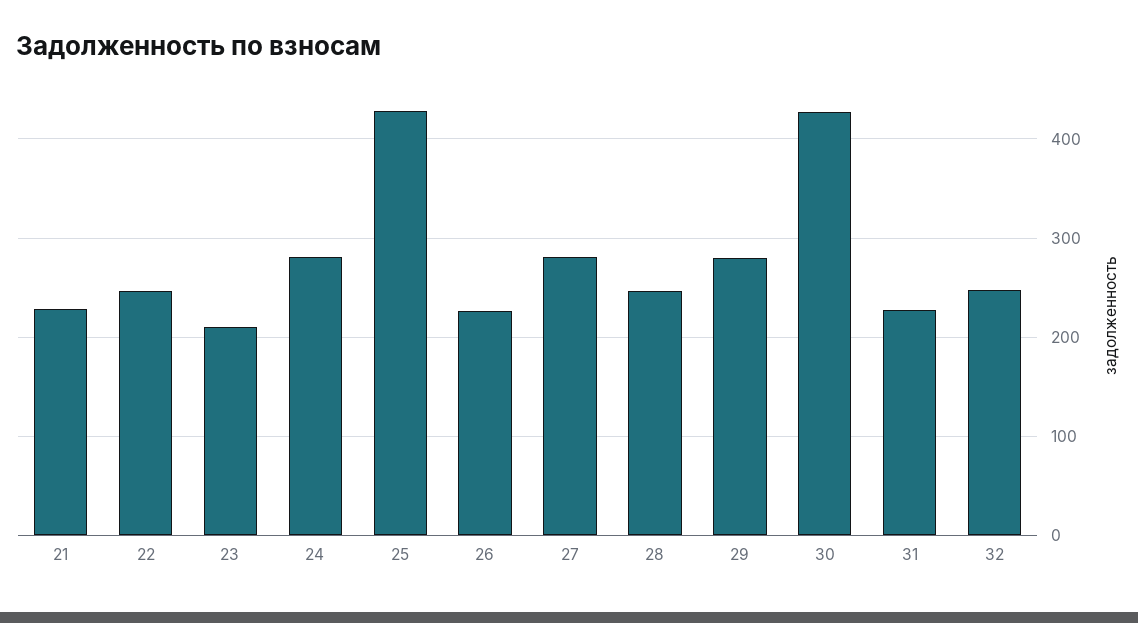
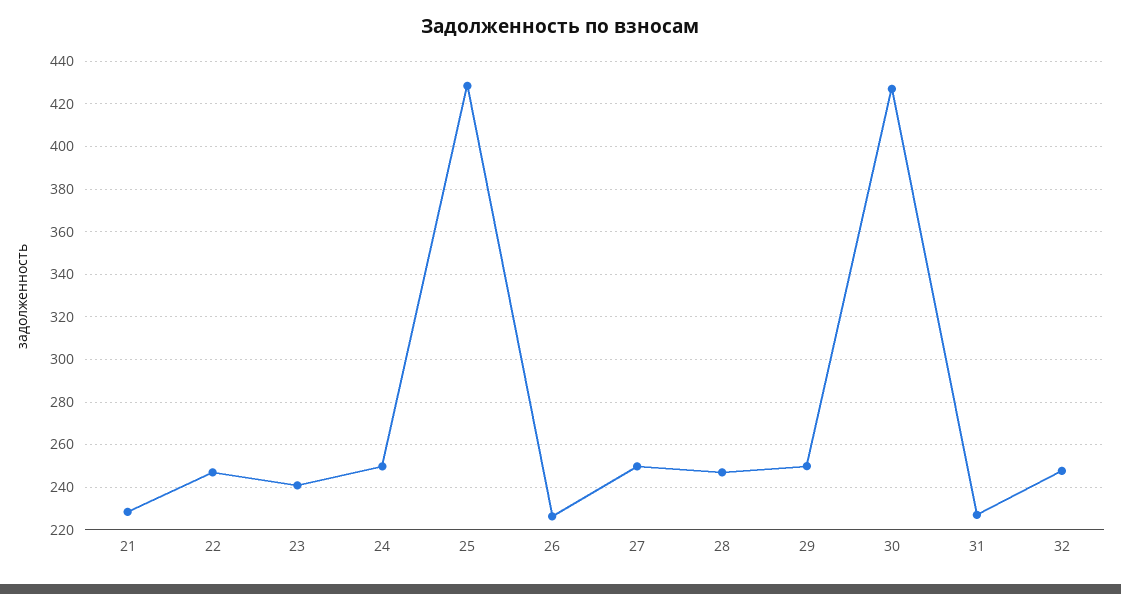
23: 210 -> 240
24: 280 -> 250
27: 280 -> 250
29: 280 -> 250

